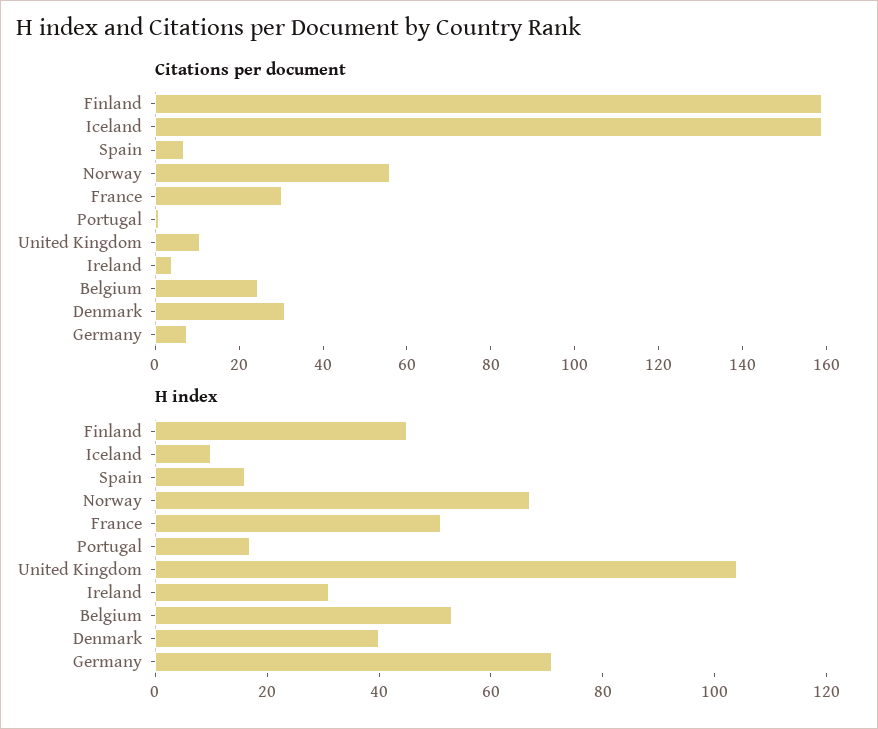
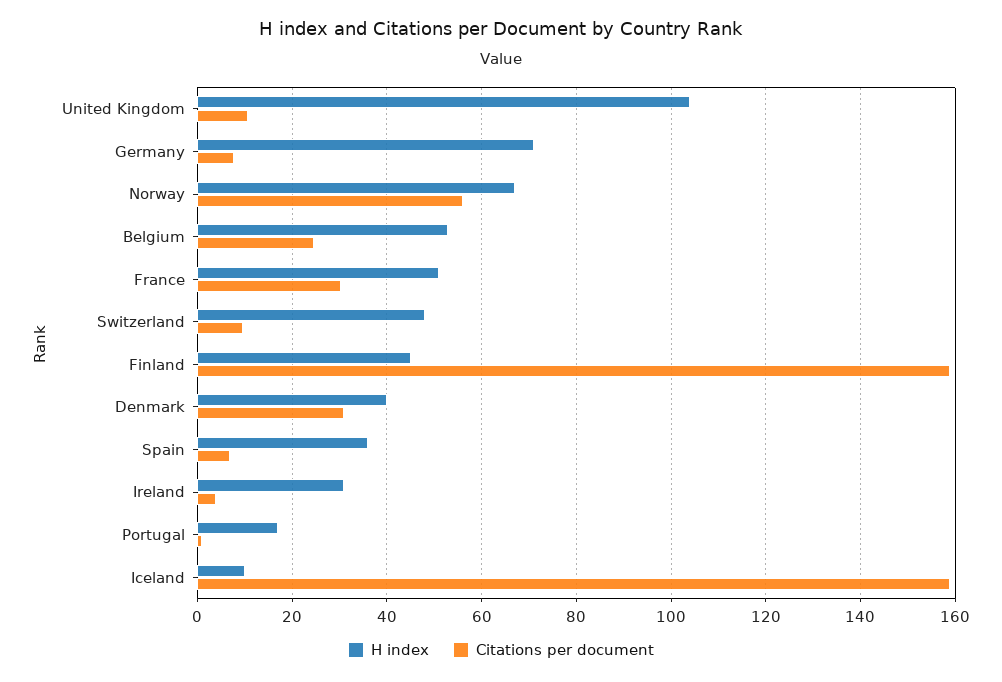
H index, Spain: 15 -> 36
H index, Switzerland: none -> 48
Citations per document, Switzerland: none -> 10

